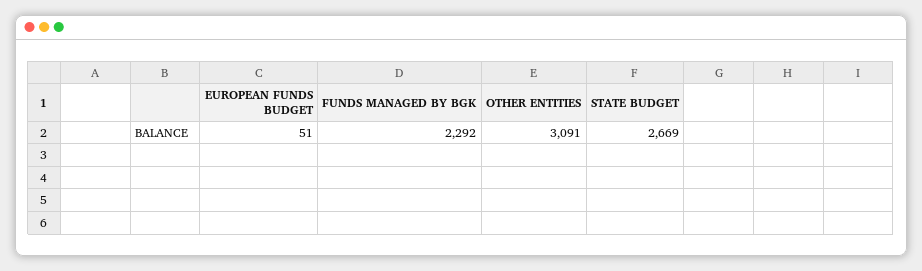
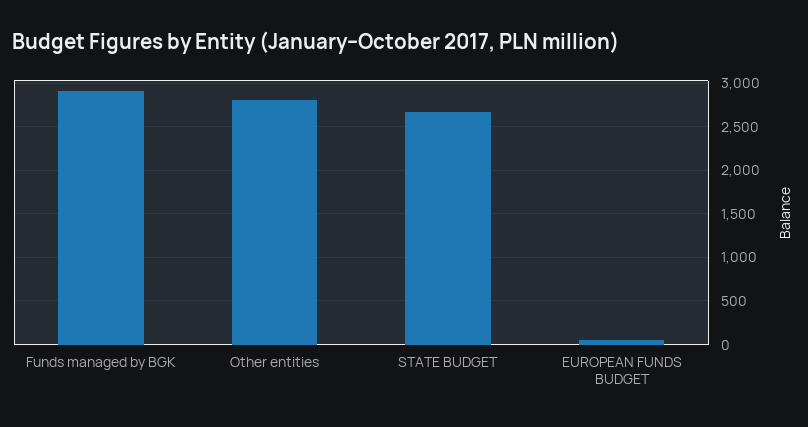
FUNDS MANAGED BY BGK: 2292 -> 2900
OTHER ENTITIES: 3091 -> 2800

